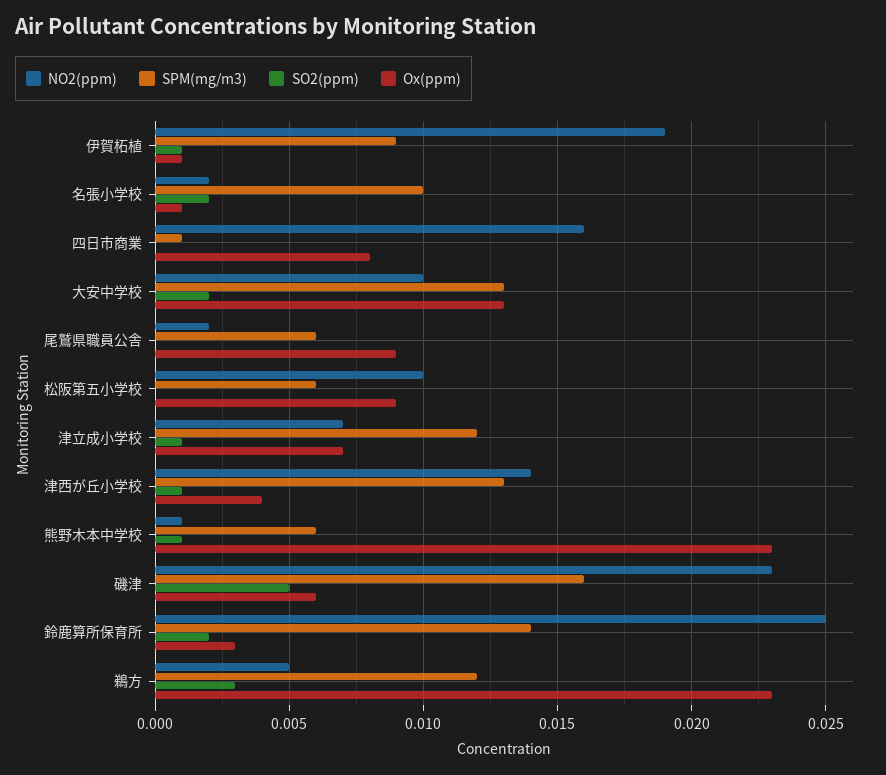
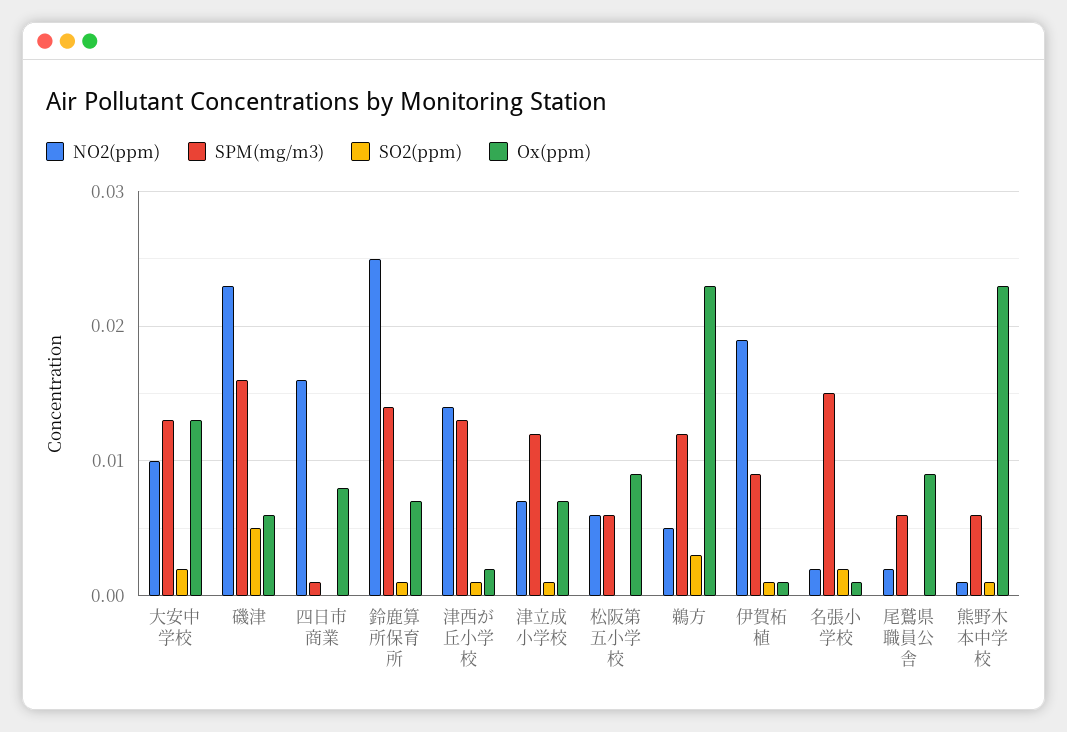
SPM(mg/m3), 名張小学校: 0.01 -> 0.015
NO2(ppm), 松阪第五小学校: 0.01 -> 0.006
Ox(ppm), 津西が丘小学校: 0.004 -> 0.002
SO2(ppm), 鈴鹿算所保育所: 0.002 -> 0.001
Ox(ppm), 鈴鹿算所保育所: 0.003 -> 0.007

